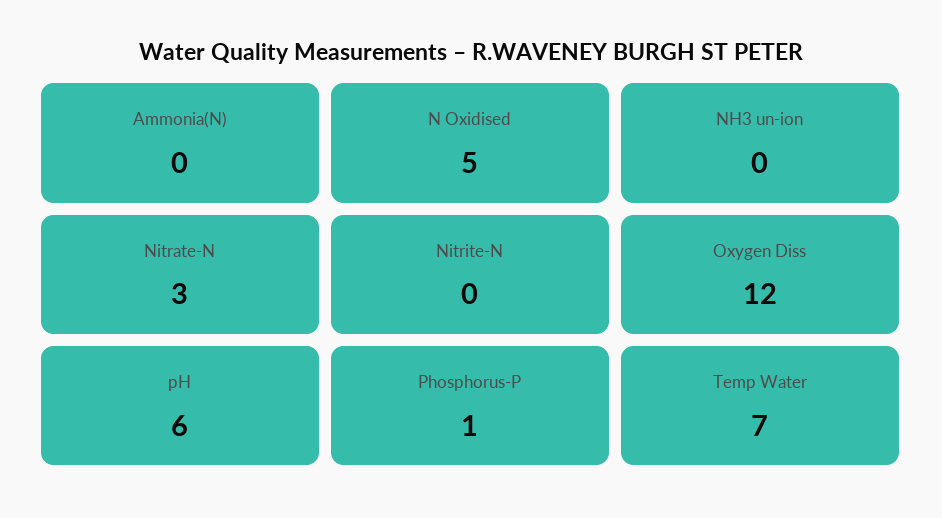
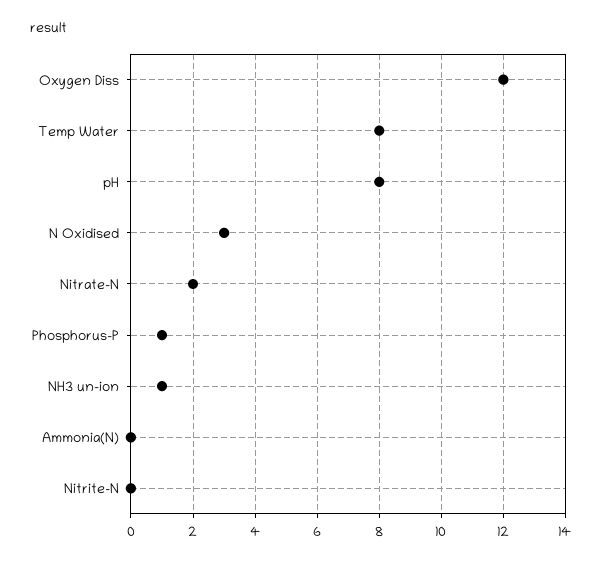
N Oxidised: 5 -> 3
NH3 un-ion: 0 -> 1
Nitrate-N: 3 -> 2
pH: 6 -> 8
Temp Water: 7 -> 8

